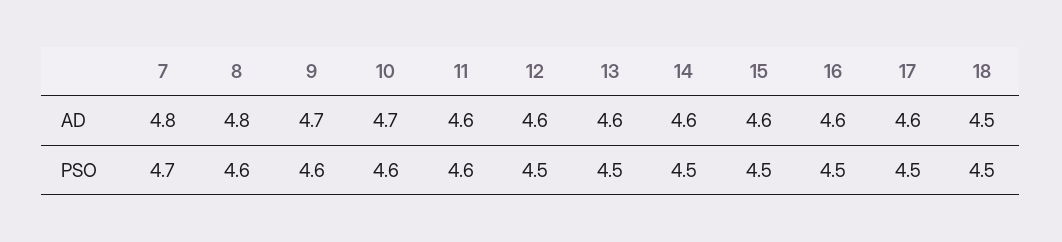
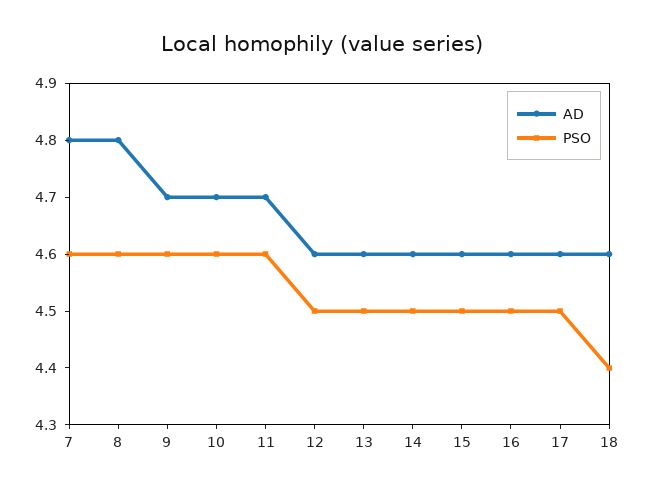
AD, 11: 4.6 -> 4.7
AD, 18: 4.5 -> 4.6
PSO, 7: 4.7 -> 4.6
PSO, 18: 4.5 -> 4.4

